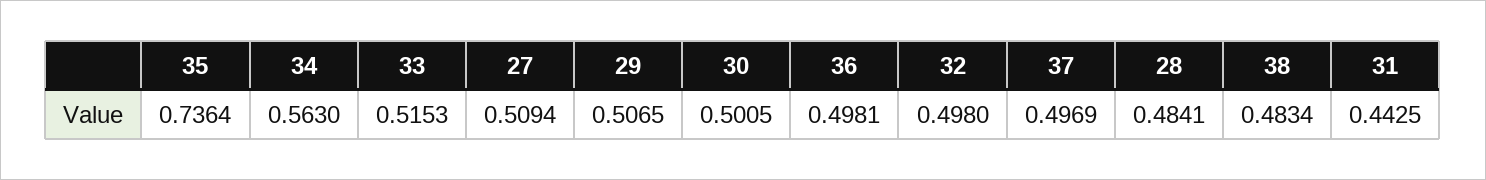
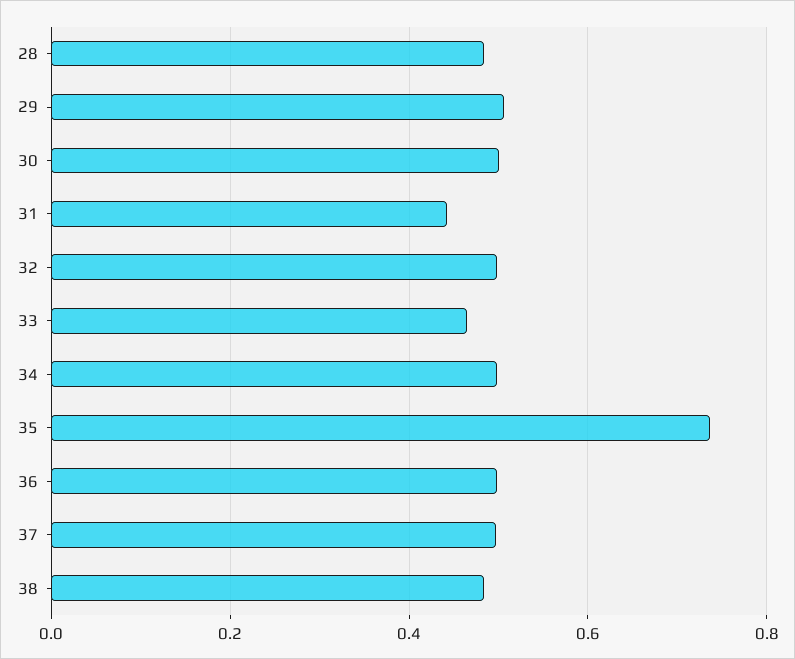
34: 0.563 -> 0.5
33: 0.5153 -> 0.46
27: 0.5094 -> none

